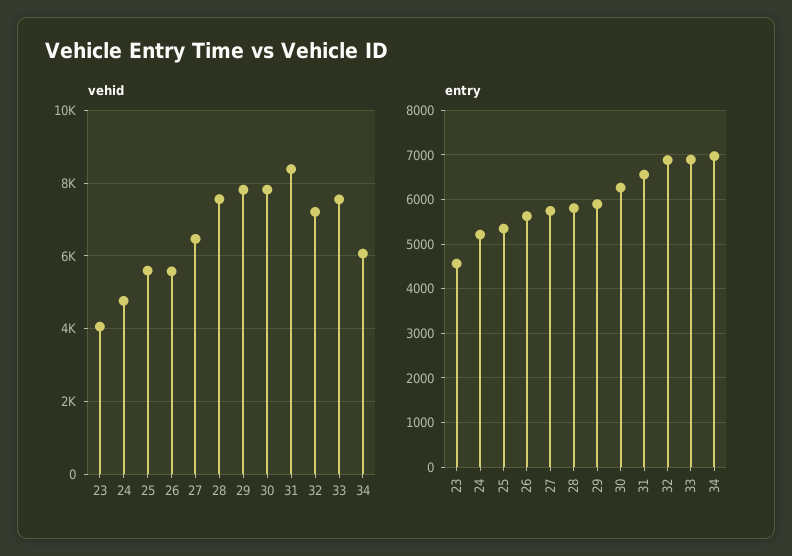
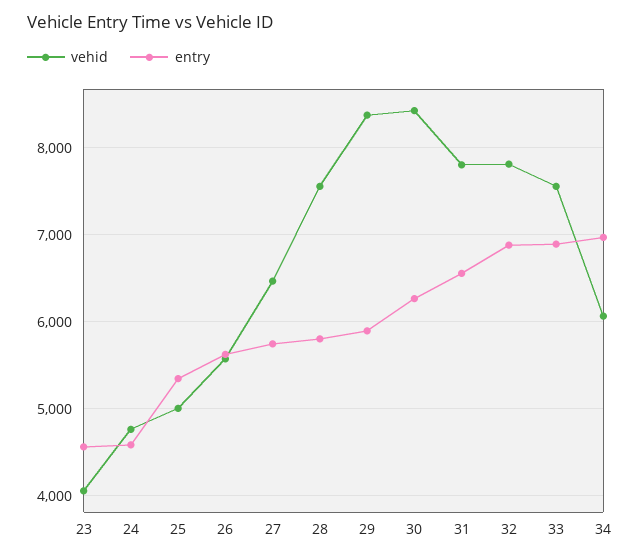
vehid, 25: 5600 -> 5000
vehid, 29: 7800 -> 8400
vehid, 30: 7800 -> 8400
vehid, 31: 8400 -> 7800
vehid, 32: 7200 -> 7800
entry, 24: 5200 -> 4600

